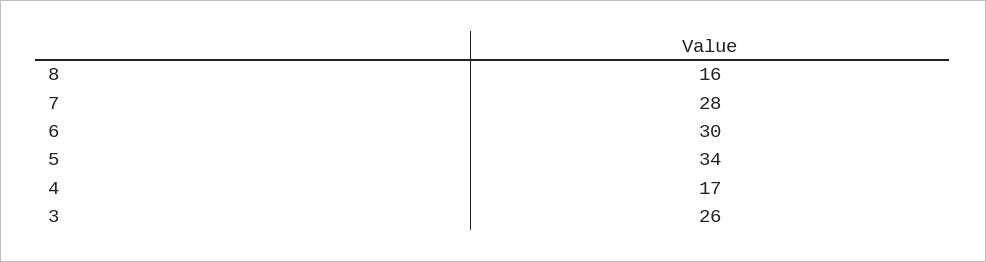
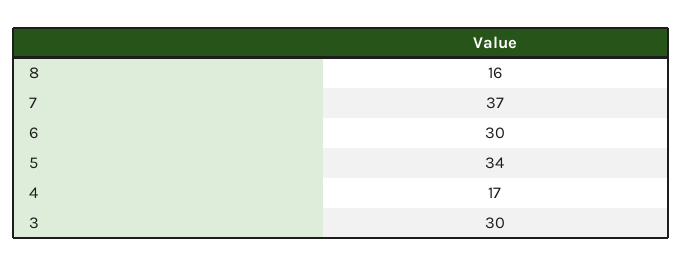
7: 28 -> 37
3: 26 -> 30

